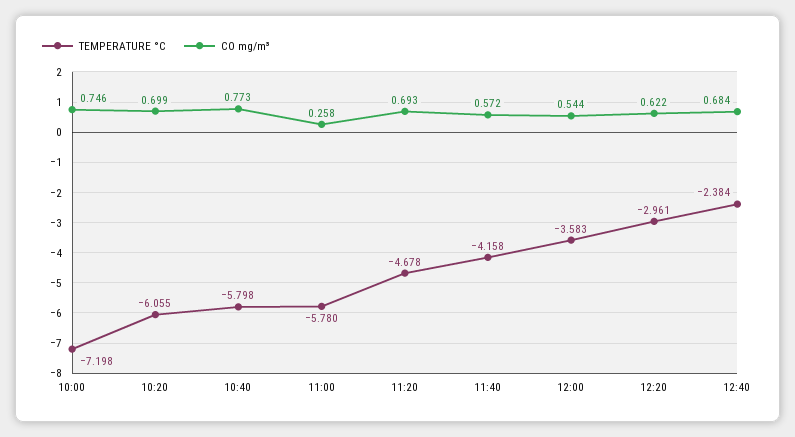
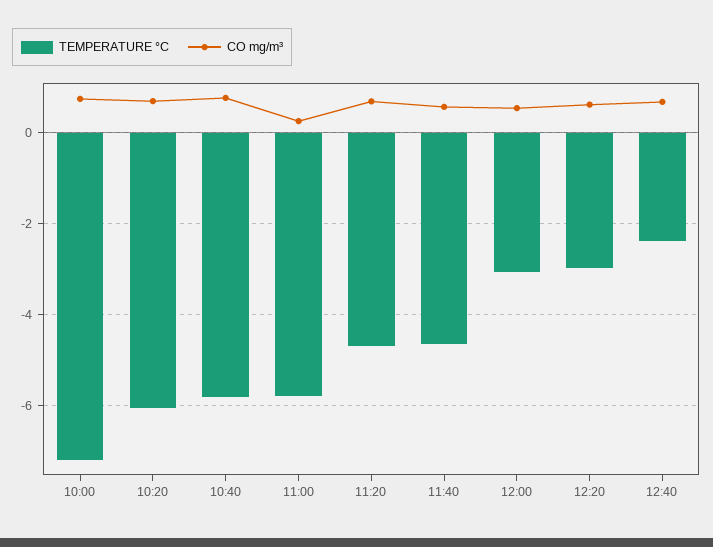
TEMPERATURE °C, 11:40: -4.158 -> -4.6
TEMPERATURE °C, 12:00: -3.583 -> -3

